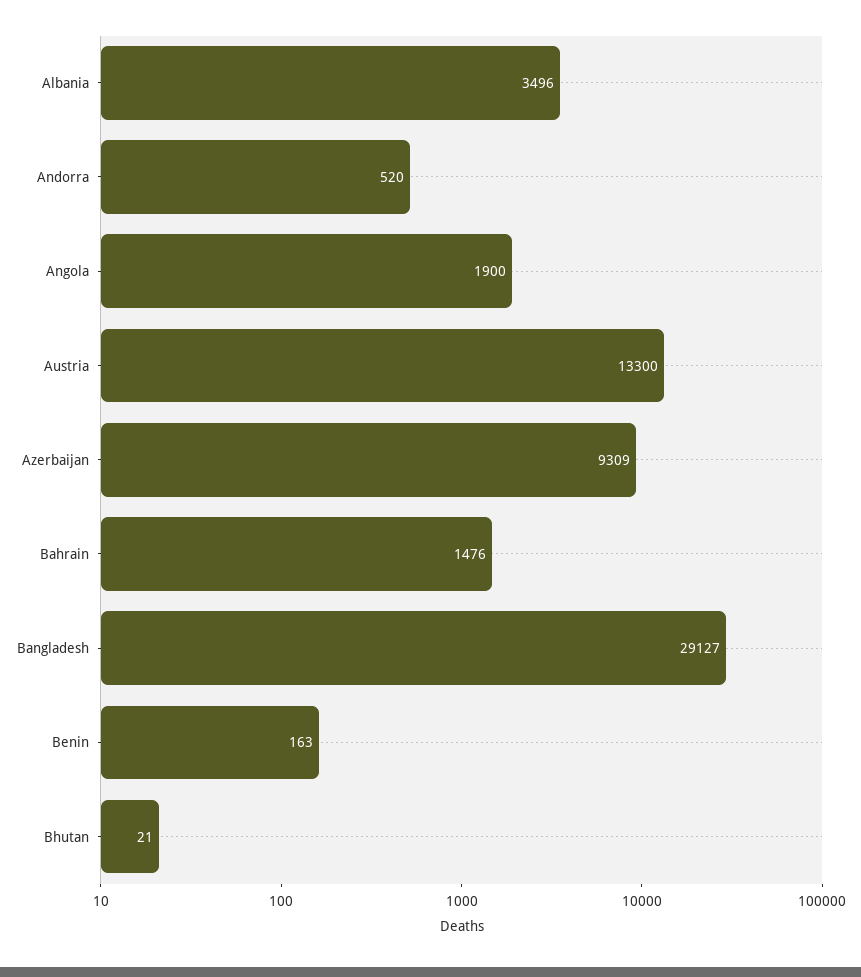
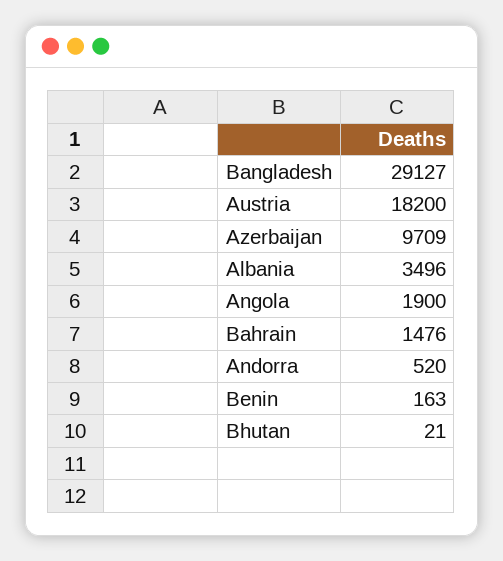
Austria: 13300 -> 18200
Azerbaijan: 9309 -> 9709

